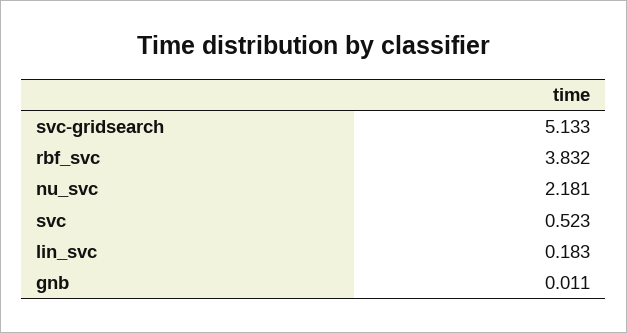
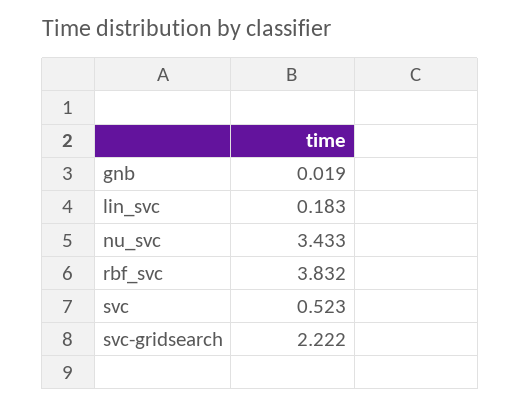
svc-gridsearch: 5.133 -> 2.222
nu_svc: 2.181 -> 3.433
gnb: 0.011 -> 0.019

